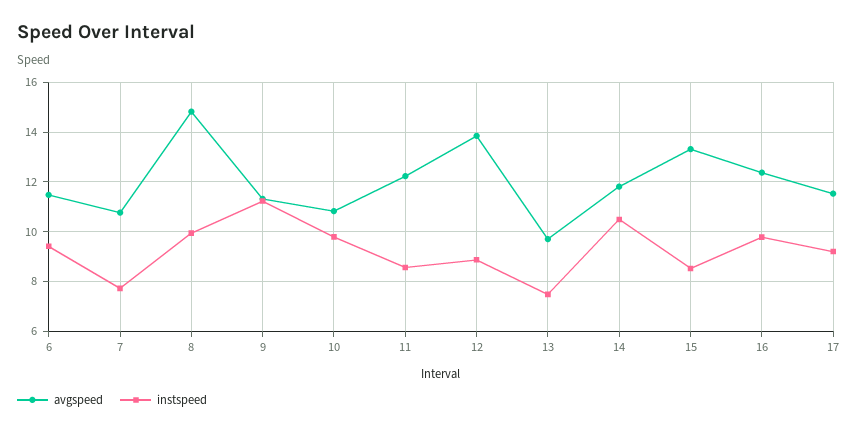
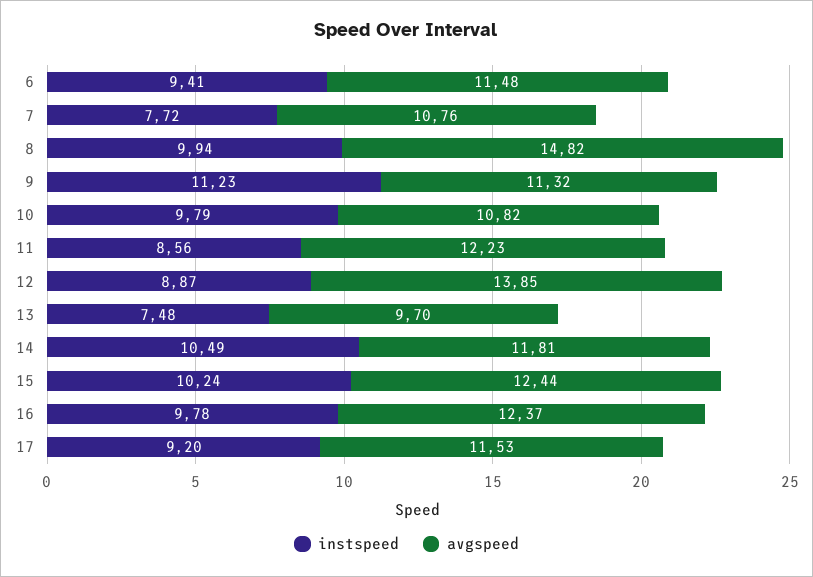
avgspeed, 15: 13.25 -> 12.44
instspeed, 15: 8.5 -> 10.24

